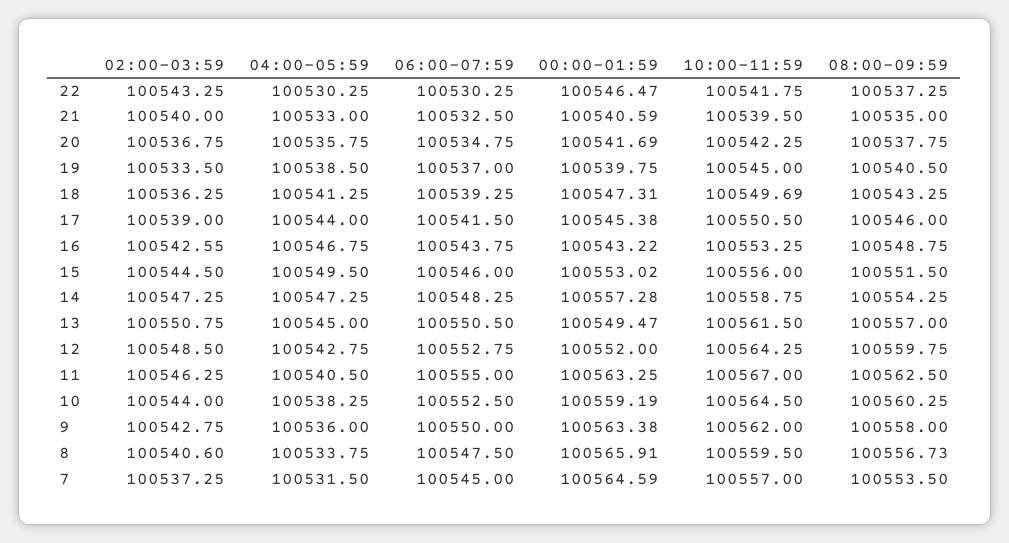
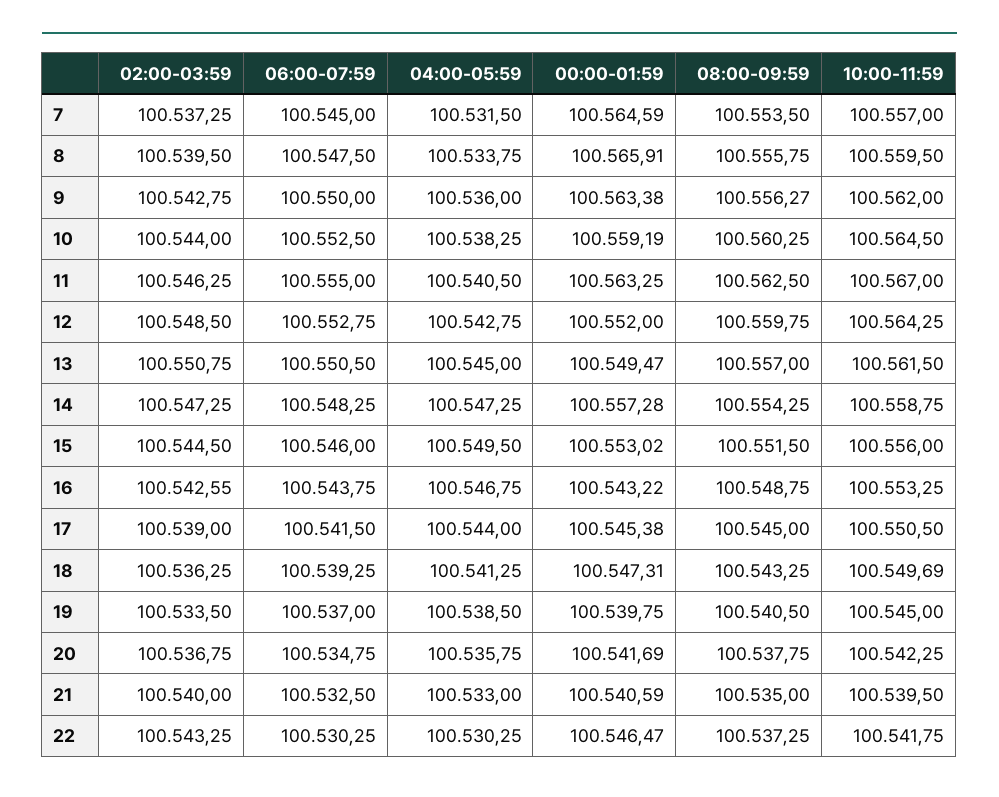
08:00-09:59, 17: 100546 -> 100545
08:00-09:59, 9: 100558 -> 100556.27
02:00-03:59, 8: 100540.6 -> 100539.5
08:00-09:59, 8: 100556.73 -> 100555.75

